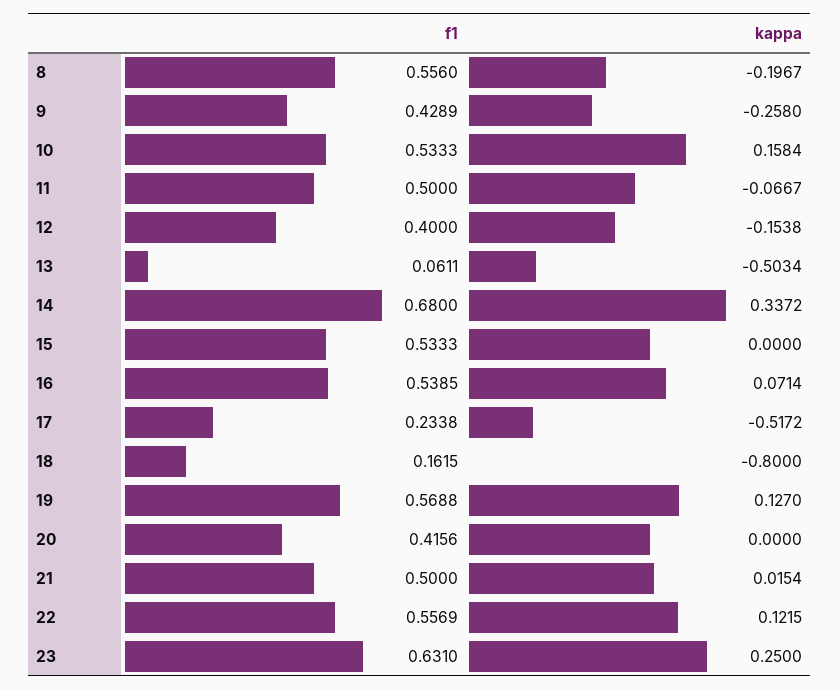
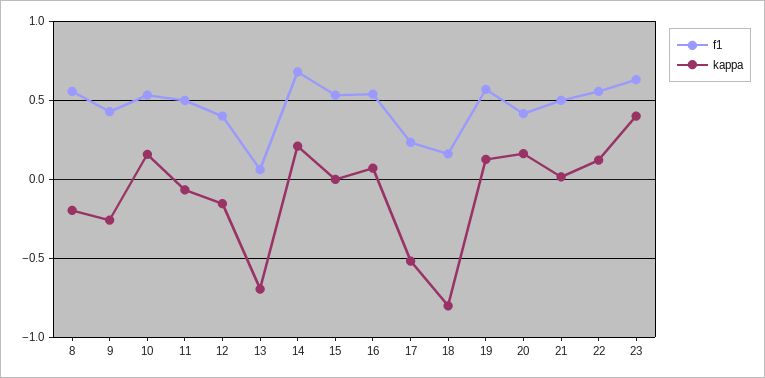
kappa, 13: -0.5034 -> -0.7
kappa, 14: 0.3372 -> 0.2
kappa, 20: 0 -> 0.15
kappa, 23: 0.25 -> 0.4

